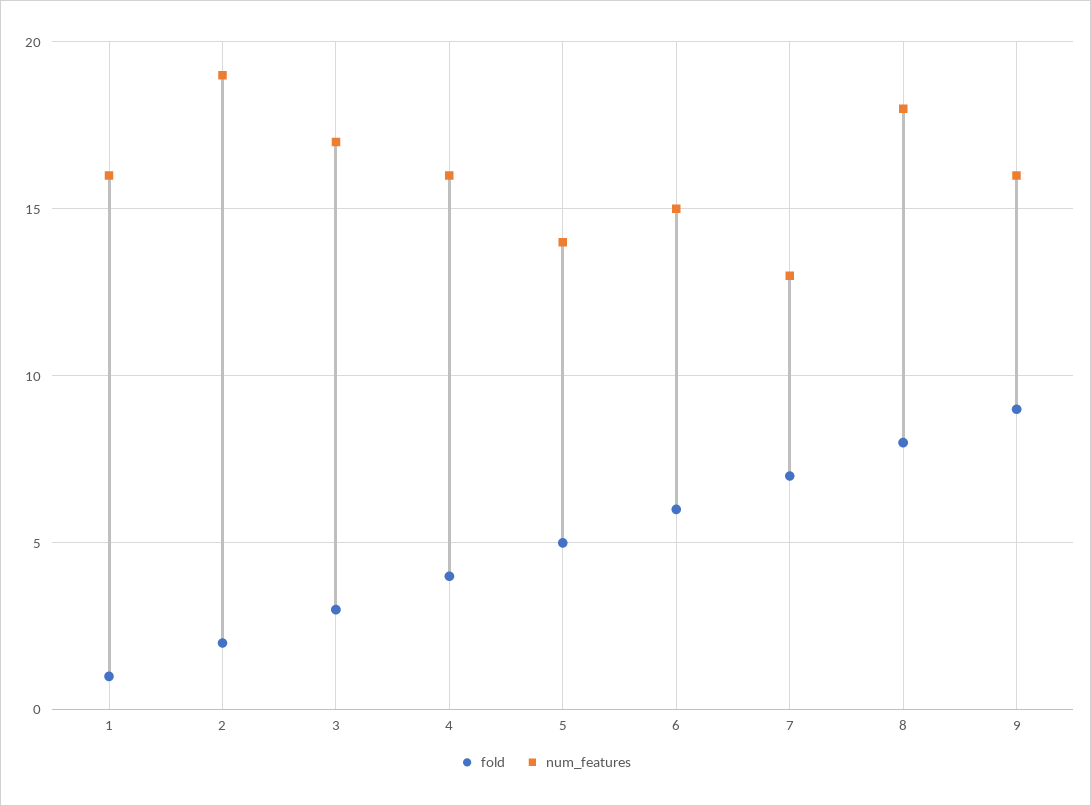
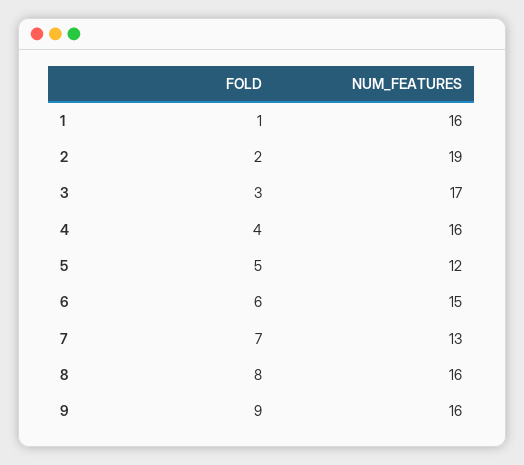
num_features, 5: 14 -> 12
num_features, 8: 18 -> 16

